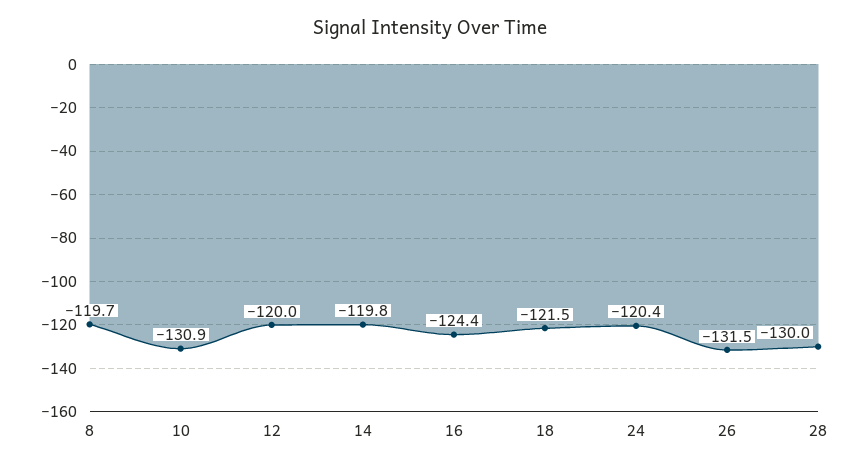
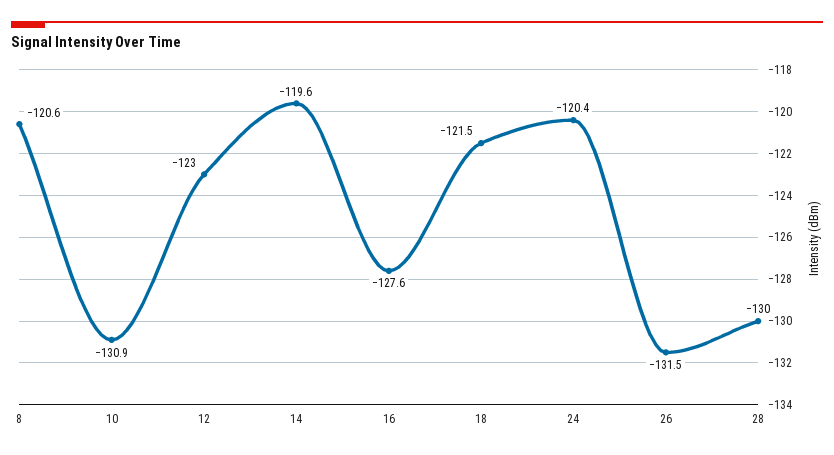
8: -119.7 -> -120.6
12: -120 -> -123
14: -119.8 -> -119.6
16: -124.4 -> -127.6

